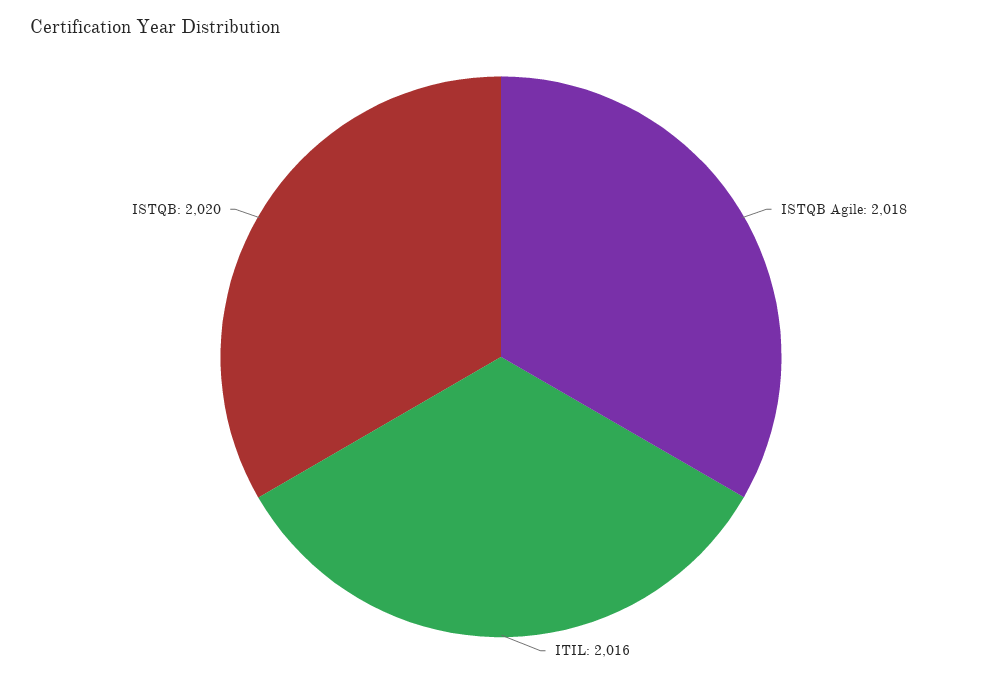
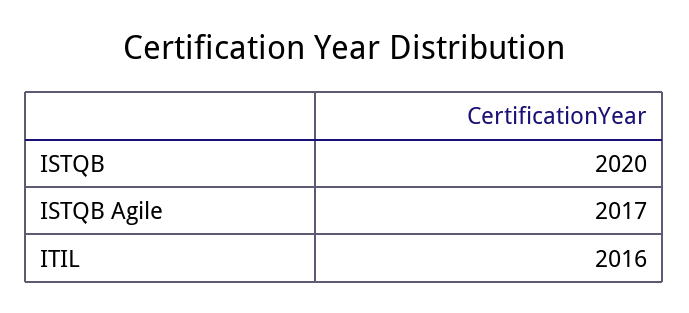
ISTQB Agile: 2018 -> 2017

